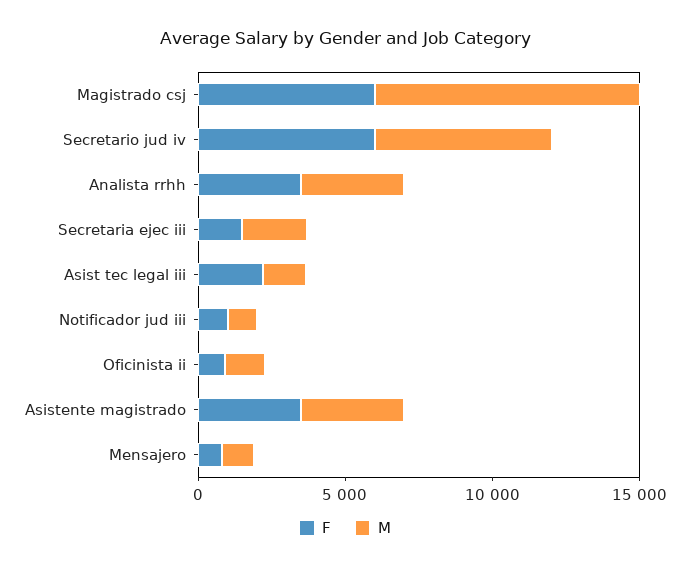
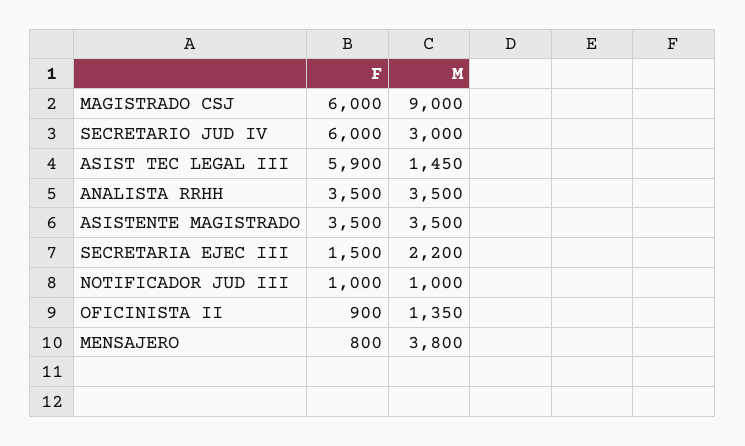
M, Secretario jud iv: 6000 -> 3000
F, Asist tec legal iii: 2000 -> 5900
M, Mensajero: 1000 -> 3800

